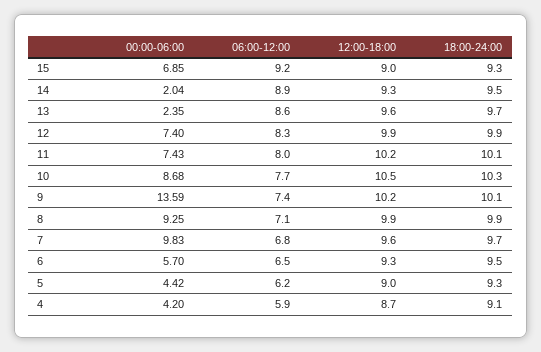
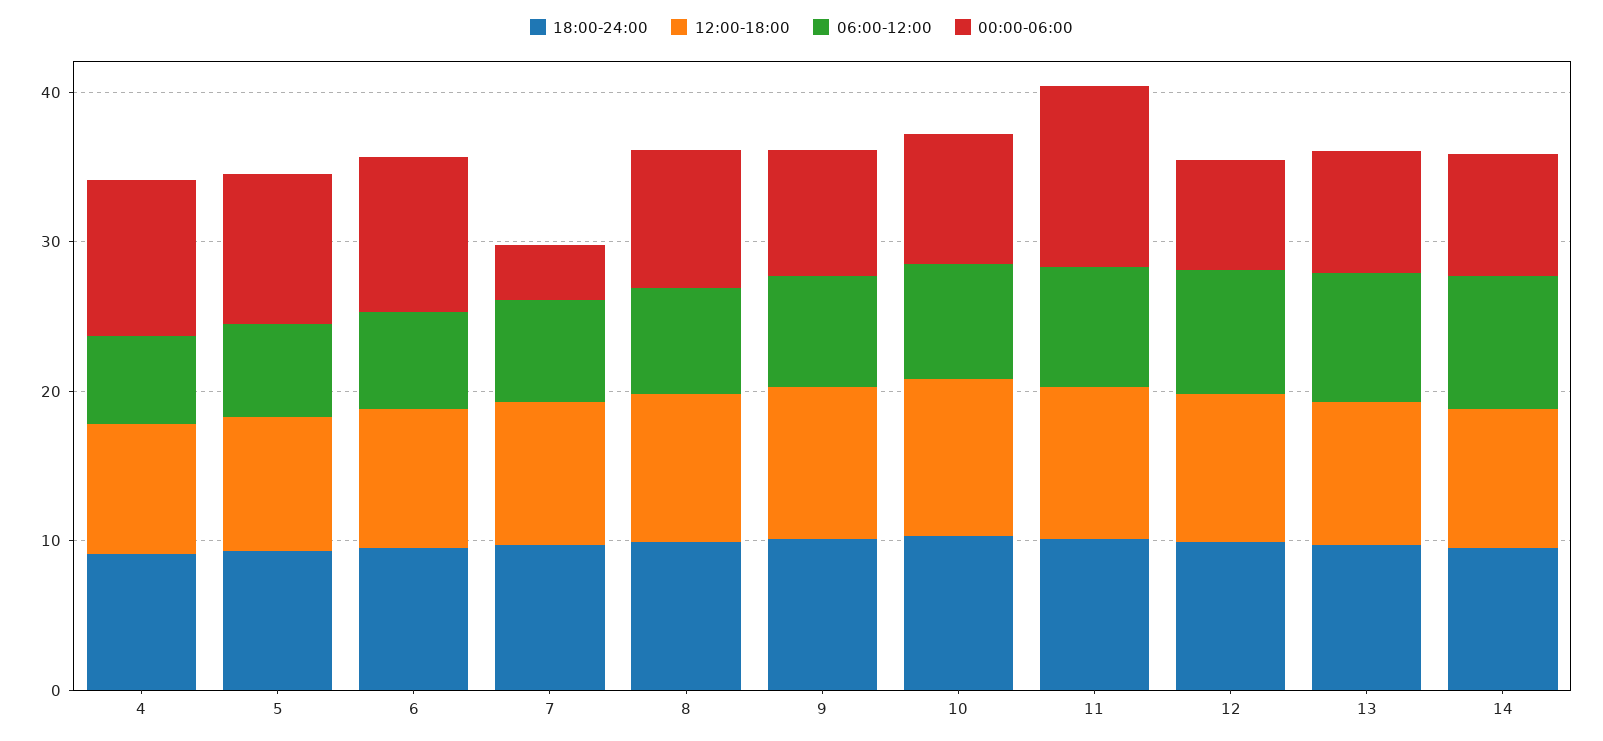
00:00-06:00, 15: 6.85 -> none
06:00-12:00, 15: 9.2 -> none
12:00-18:00, 15: 9 -> none
18:00-24:00, 15: 9.3 -> none
00:00-06:00, 14: 2.04 -> 8
00:00-06:00, 13: 2.35 -> 8
00:00-06:00, 11: 7.43 -> 12
00:00-06:00, 9: 13.59 -> 8
00:00-06:00, 7: 9.83 -> 4
00:00-06:00, 6: 5.7 -> 10
00:00-06:00, 5: 4.42 -> 10
00:00-06:00, 4: 4.2 -> 10

